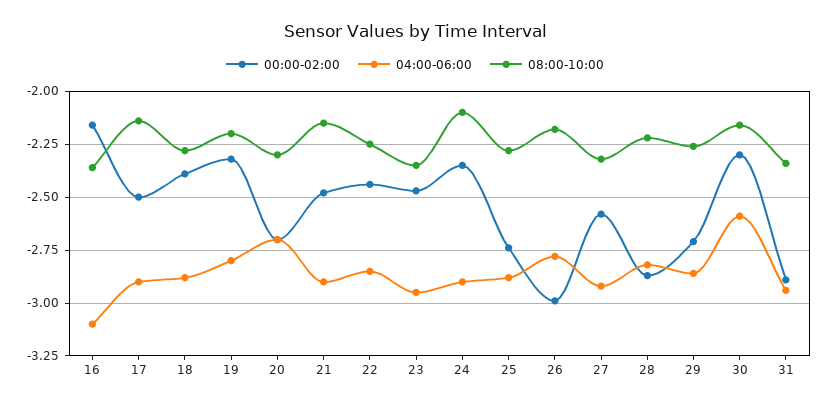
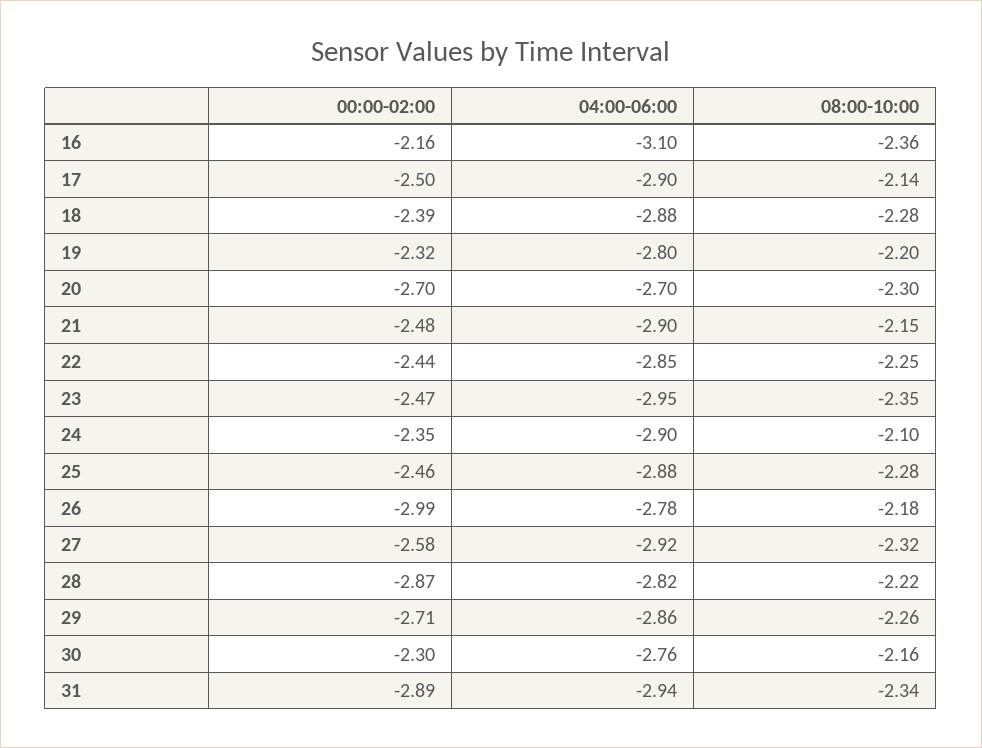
00:00-02:00, 25: -2.75 -> -2.46
04:00-06:00, 30: -2.6 -> -2.76

